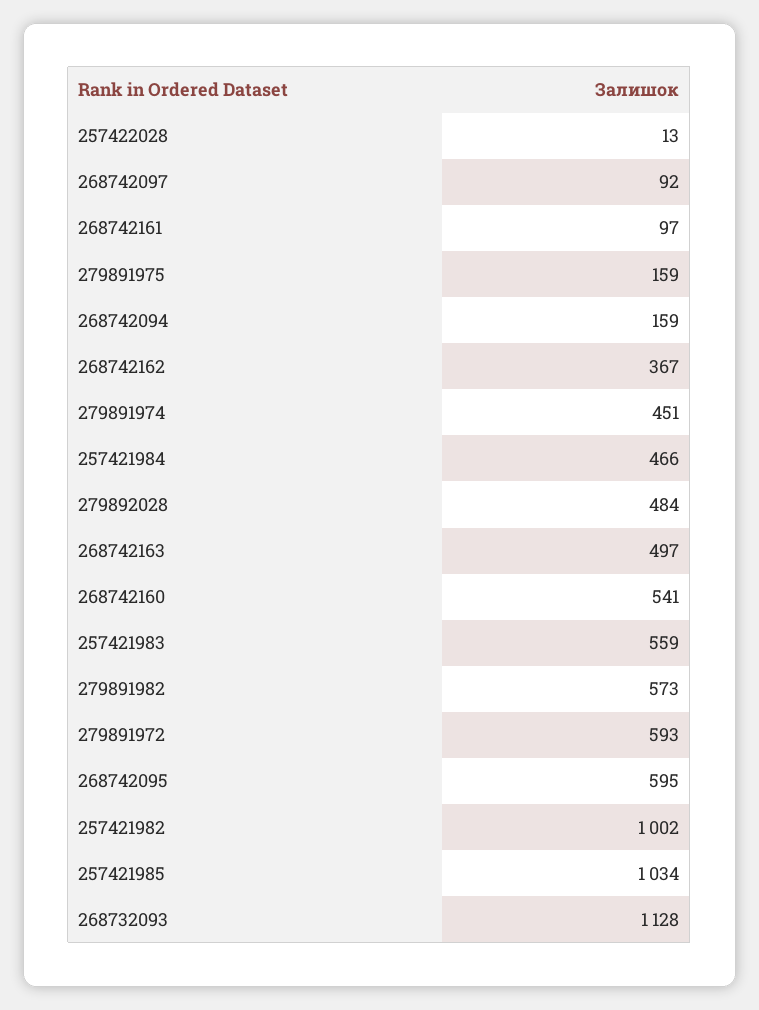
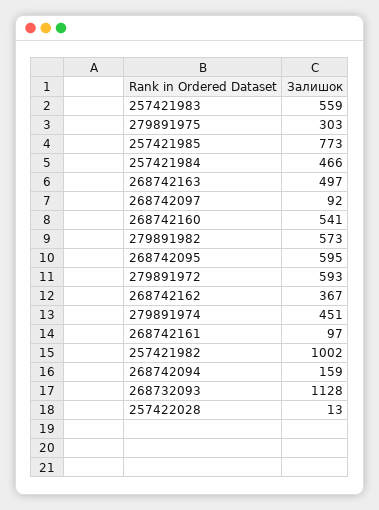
279891975: 159 -> 303
279892028: 484 -> none
257421985: 1034 -> 773

